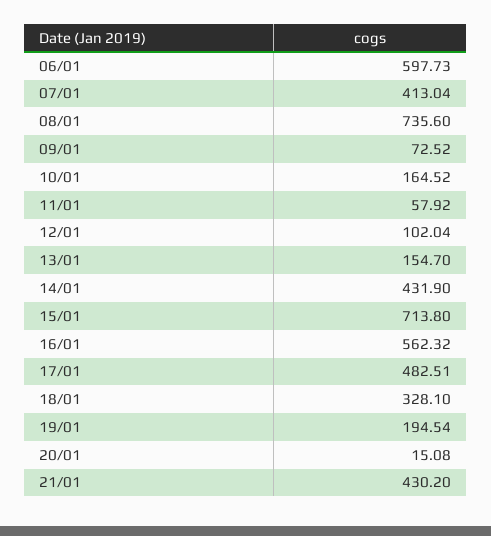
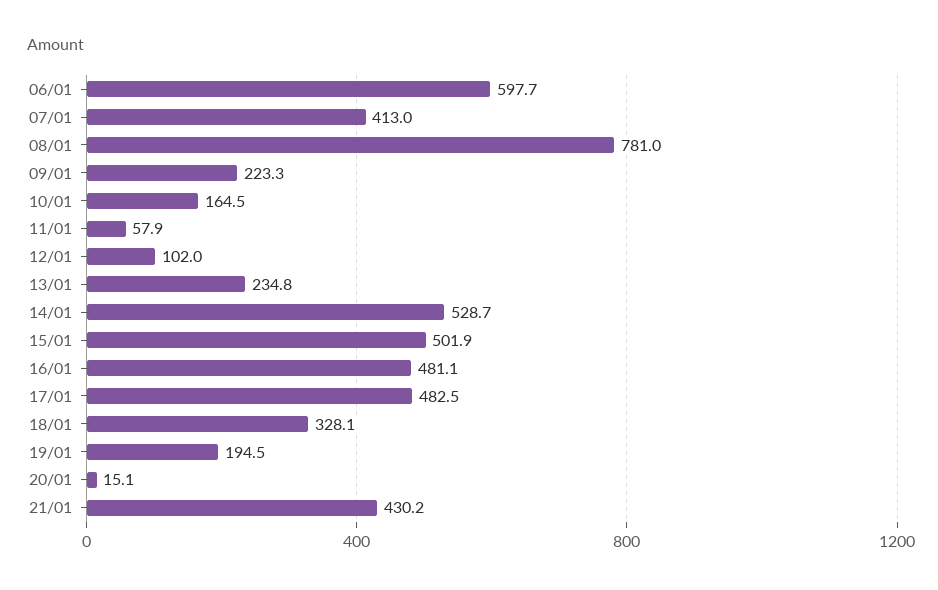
08/01: 735.6 -> 781
09/01: 72.52 -> 223.3
13/01: 154.7 -> 234.8
14/01: 431.9 -> 528.7
15/01: 713.8 -> 501.9
16/01: 562.32 -> 481.1

